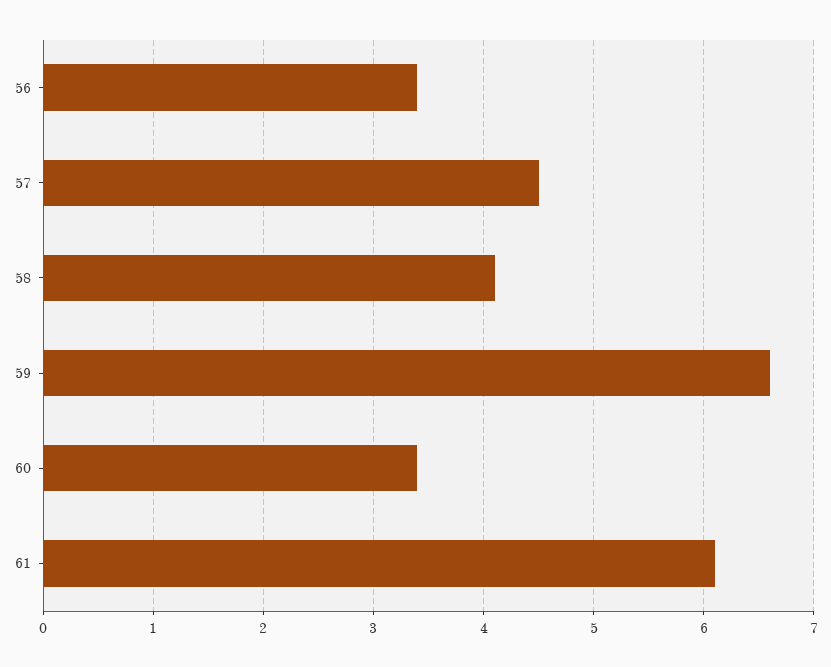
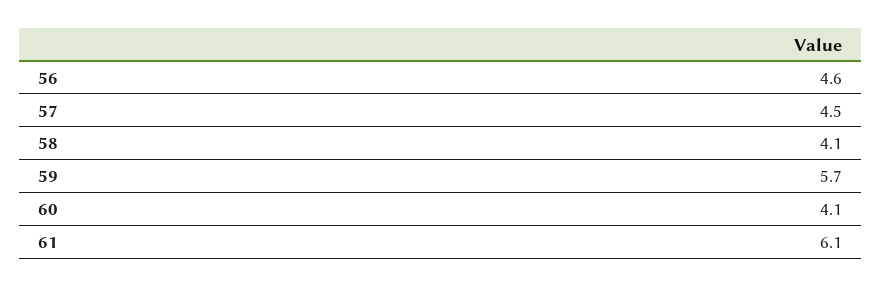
56: 3.4 -> 4.6
59: 6.6 -> 5.7
60: 3.4 -> 4.1

